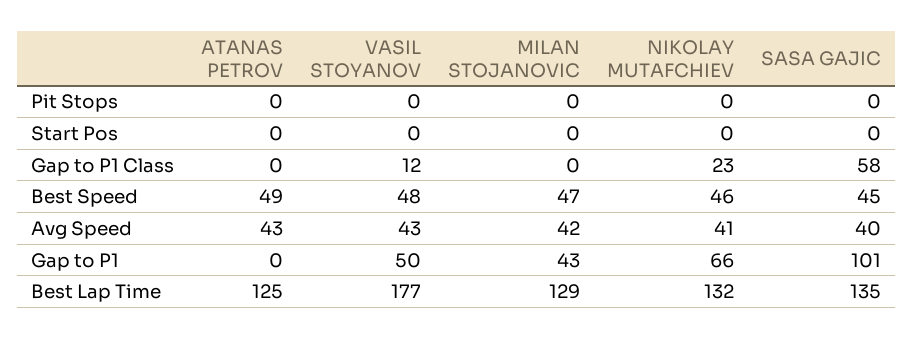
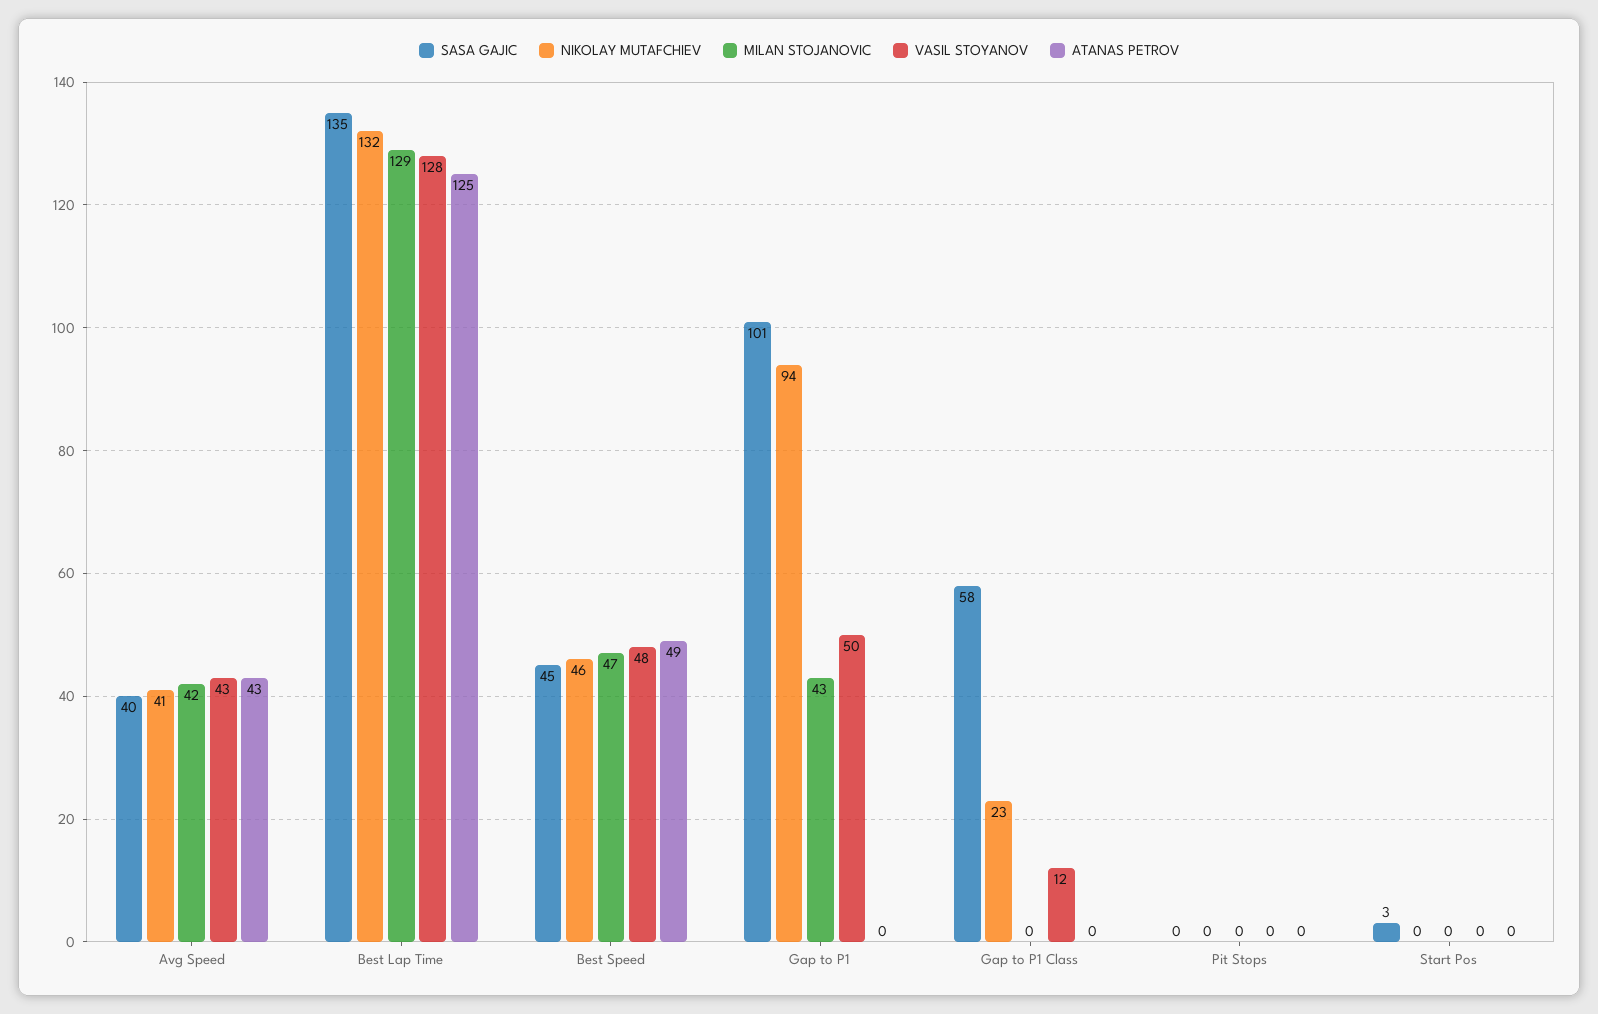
SASA GAJIC, Start Pos: 0 -> 3
NIKOLAY MUTAFCHIEV, Gap to P1: 66 -> 94
VASIL STOYANOV, Best Lap Time: 177 -> 128

